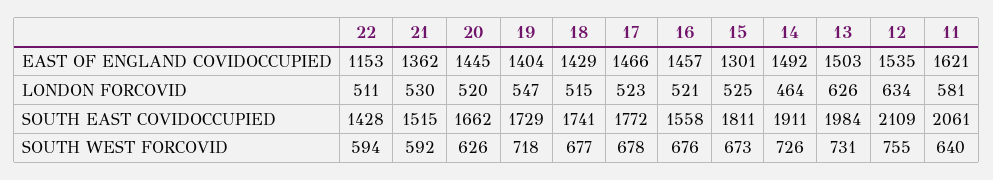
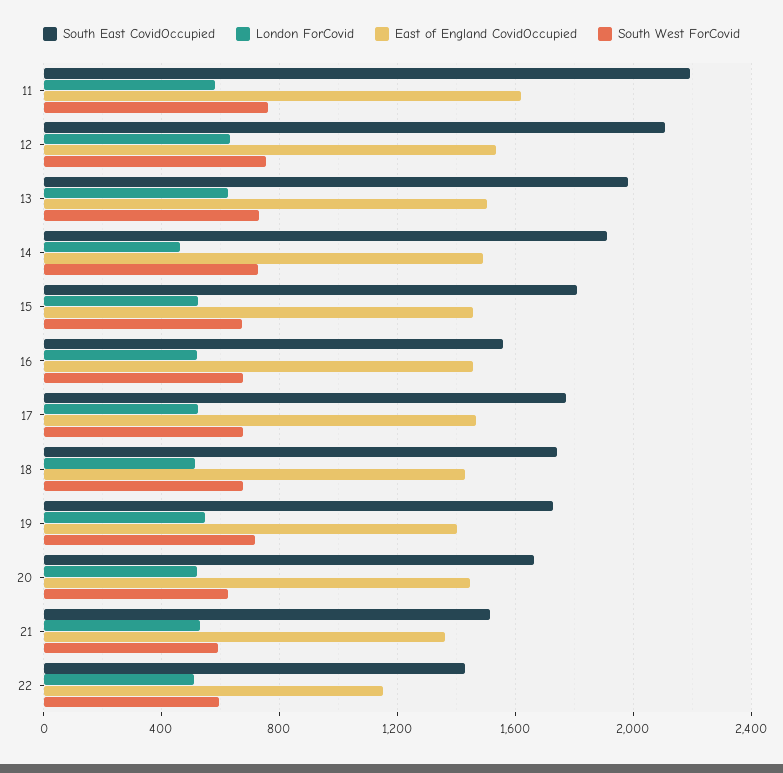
EAST OF ENGLAND COVIDOCCUPIED, 15: 1301 -> 1450
SOUTH EAST COVIDOCCUPIED, 11: 2061 -> 2200
SOUTH WEST FORCOVID, 11: 640 -> 750

